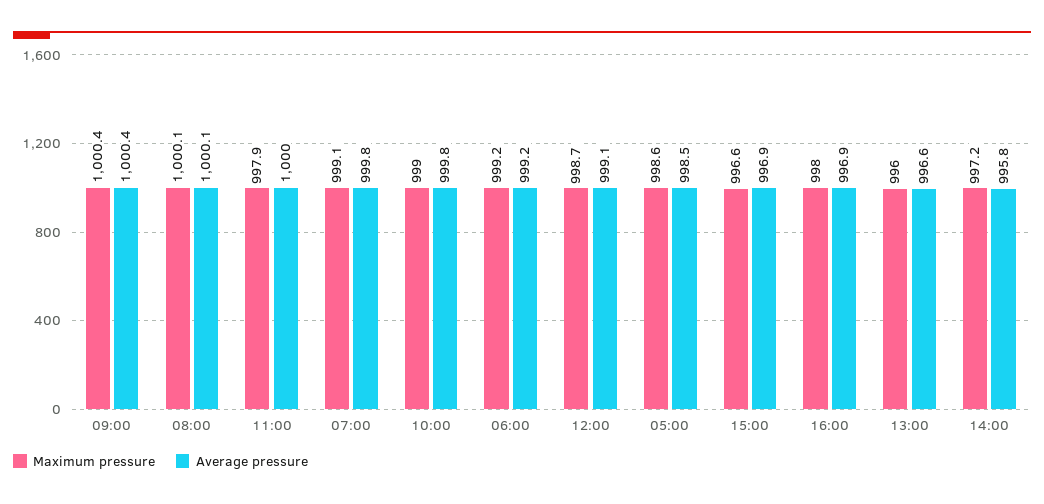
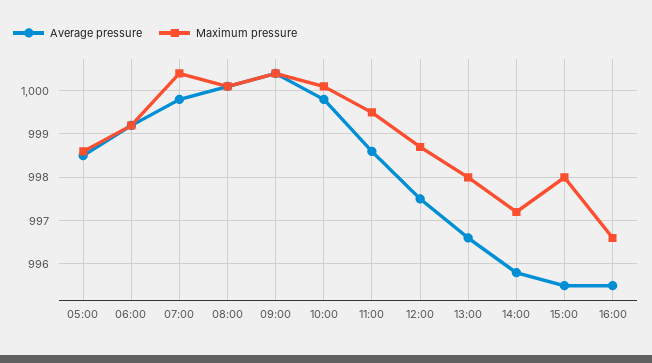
Maximum pressure, 11:00: 997.9 -> 999.5
Average pressure, 11:00: 1000 -> 998.5
Maximum pressure, 07:00: 999.1 -> 1000.5
Maximum pressure, 10:00: 999 -> 1000
Average pressure, 12:00: 999.1 -> 997.5
Maximum pressure, 15:00: 996.6 -> 998
Average pressure, 15:00: 996.9 -> 995.5
Maximum pressure, 16:00: 998 -> 996.5
Average pressure, 16:00: 996.9 -> 995.5
Maximum pressure, 13:00: 996 -> 998

